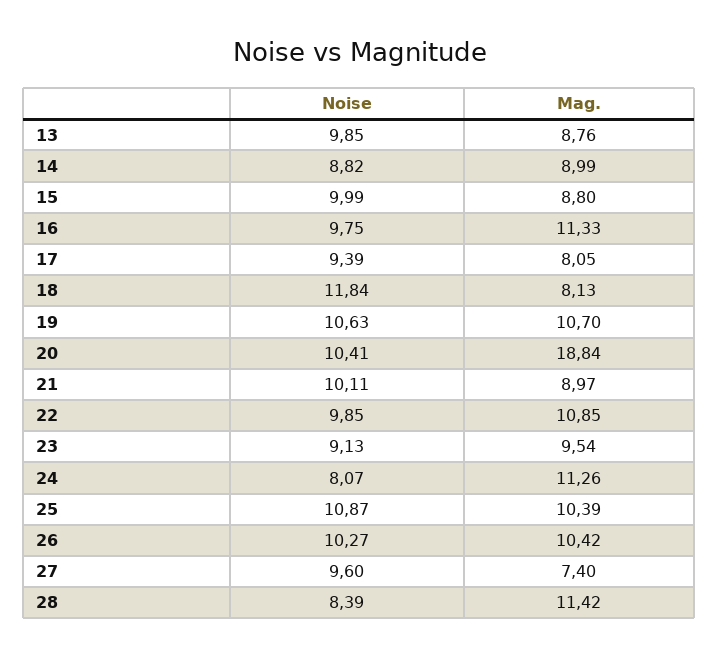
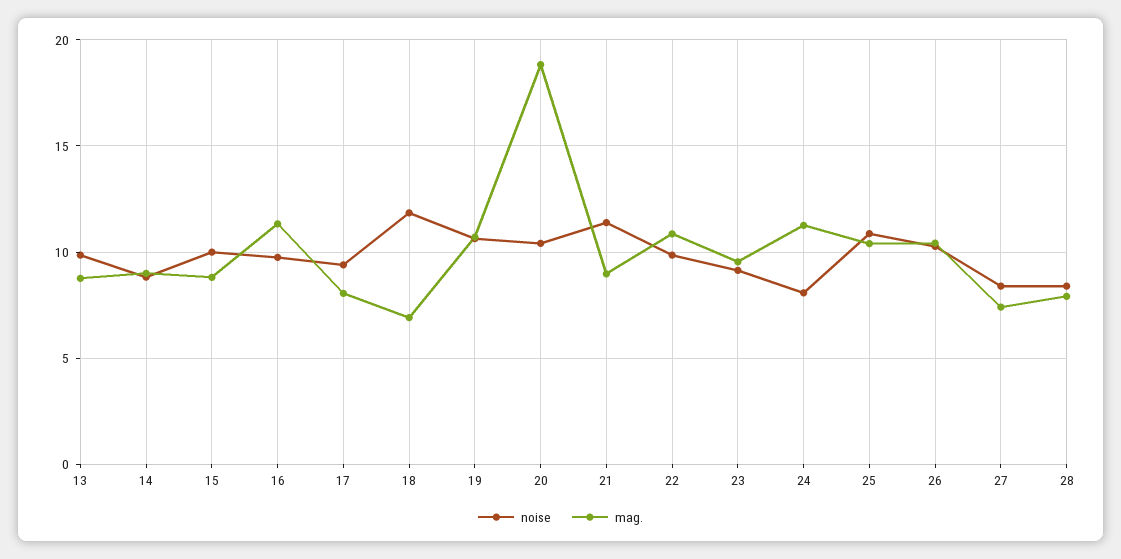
Mag., 18: 8.13 -> 7
Noise, 21: 10.11 -> 11.5
Noise, 27: 9.6 -> 8.5
Mag., 28: 11.42 -> 8

